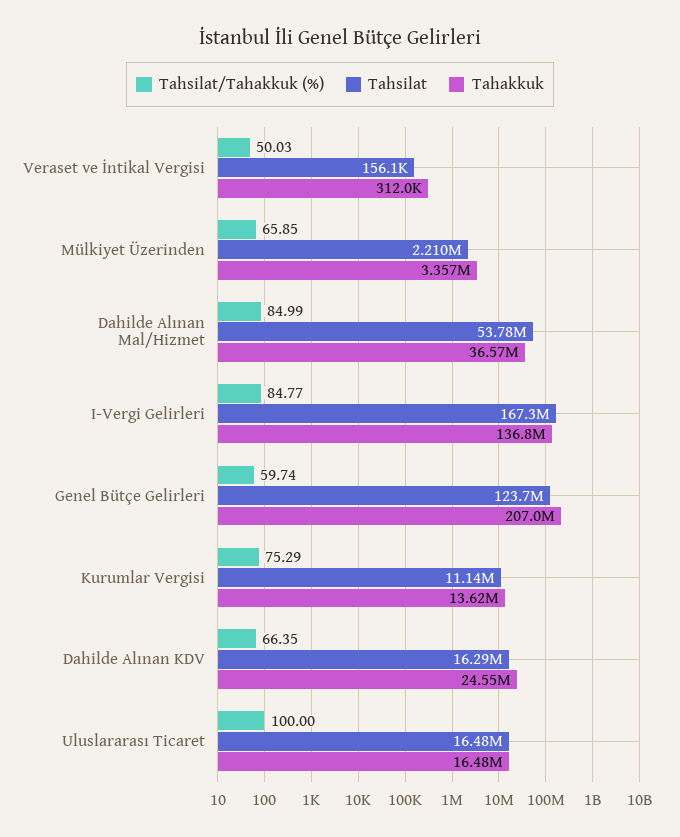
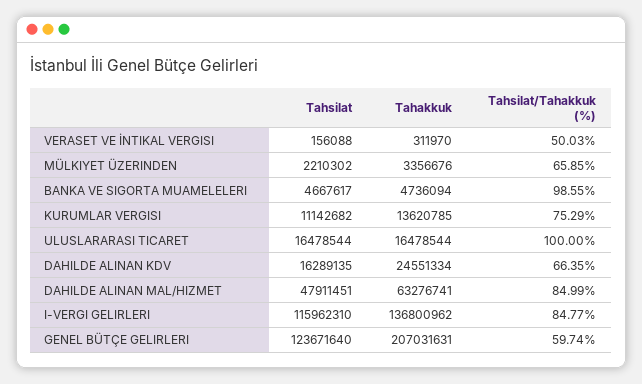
Tahsilat, Dahilde Alınan Mal/Hizmet: 53780000 -> 47911451
Tahakkuk, Dahilde Alınan Mal/Hizmet: 36570000 -> 63276741
Tahsilat, I-Vergi Gelirleri: 167300000 -> 115962310
Tahsilat, BANKA VE SIGORTA MUAMELELERI: none -> 4667617
Tahakkuk, BANKA VE SIGORTA MUAMELELERI: none -> 4736094
Tahsilat/Tahakkuk (%), BANKA VE SIGORTA MUAMELELERI: none -> 98.55

